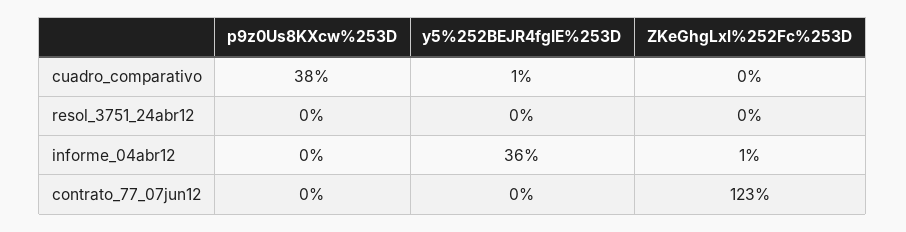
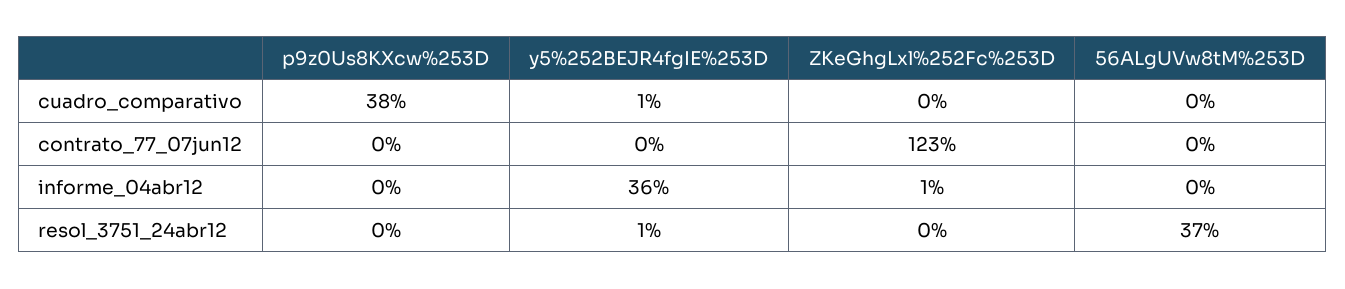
y5%252BEJR4fgIE%253D, resol_3751_24abr12: 0 -> 1
56ALgUVw8tM%253D, cuadro_comparativo: none -> 0
56ALgUVw8tM%253D, contrato_77_07jun12: none -> 0
56ALgUVw8tM%253D, informe_04abr12: none -> 0
56ALgUVw8tM%253D, resol_3751_24abr12: none -> 37

